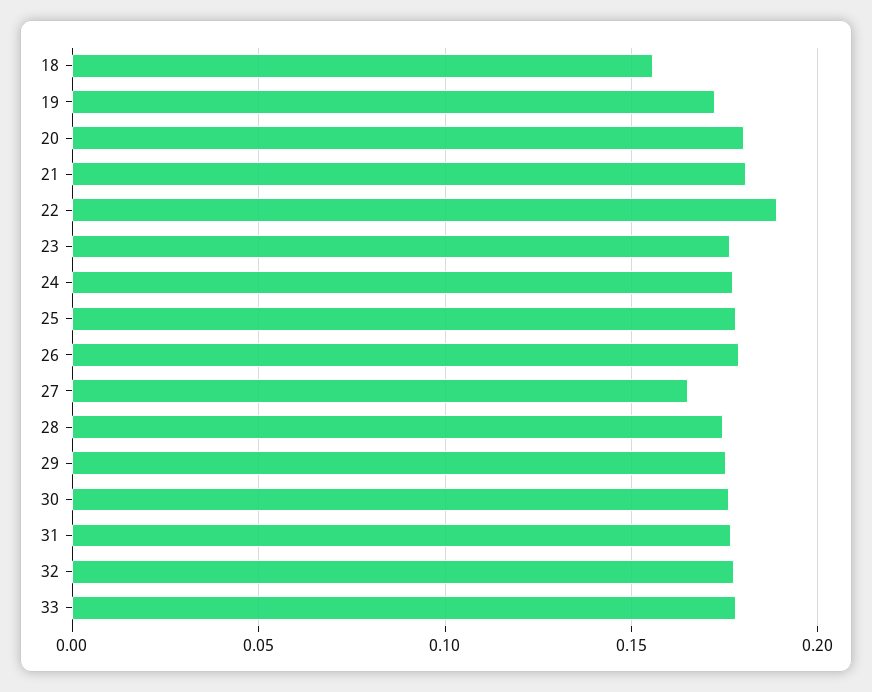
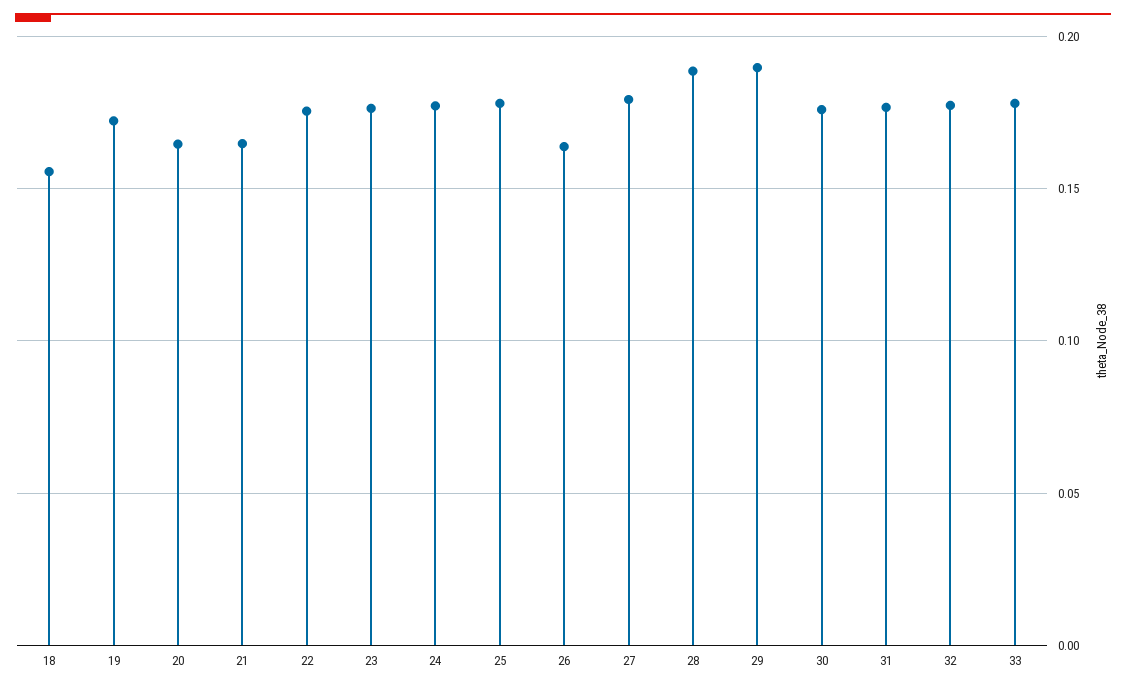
20: 0.18 -> 0.165
21: 0.18 -> 0.165
22: 0.19 -> 0.175
26: 0.18 -> 0.165
27: 0.165 -> 0.18
28: 0.175 -> 0.19
29: 0.175 -> 0.19

